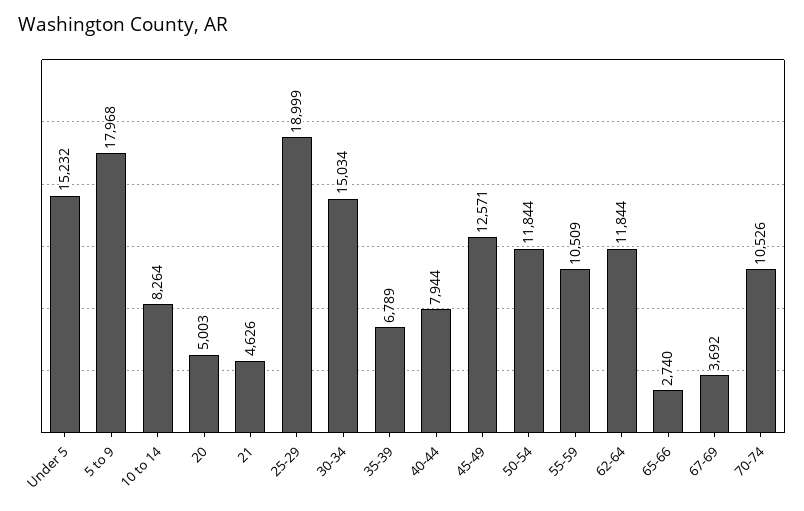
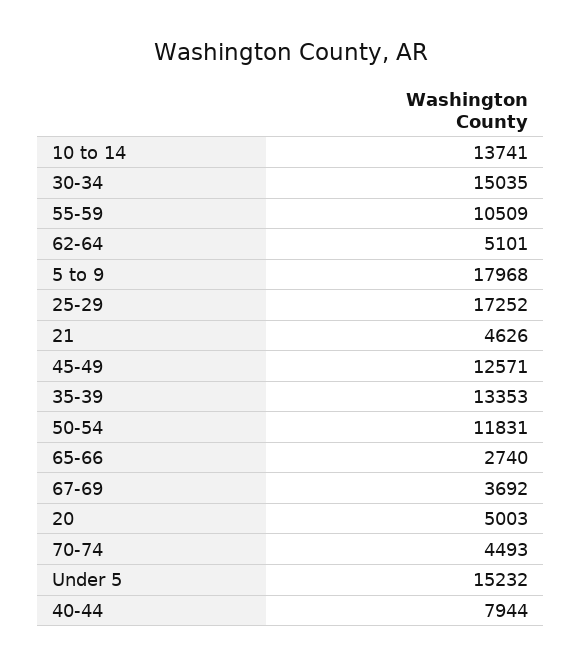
10 to 14: 8264 -> 13741
25-29: 18999 -> 17252
30-34: 15034 -> 15035
35-39: 6789 -> 13353
50-54: 11844 -> 11831
62-64: 11844 -> 5101
70-74: 10526 -> 4493

